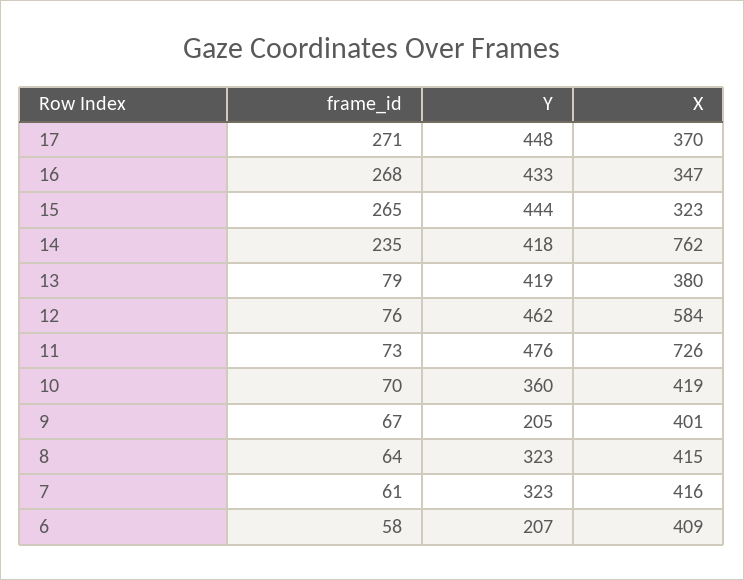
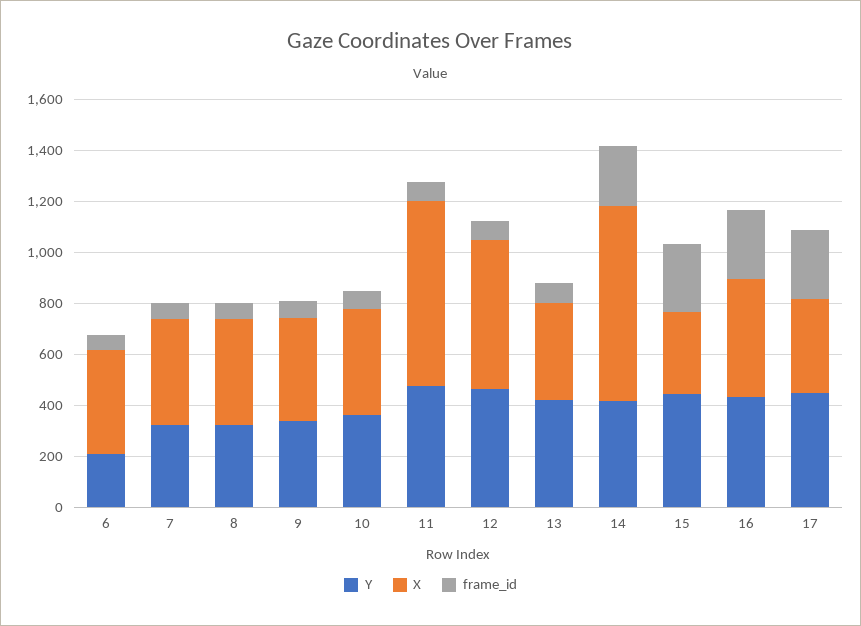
X, 16: 347 -> 450
Y, 9: 205 -> 350

